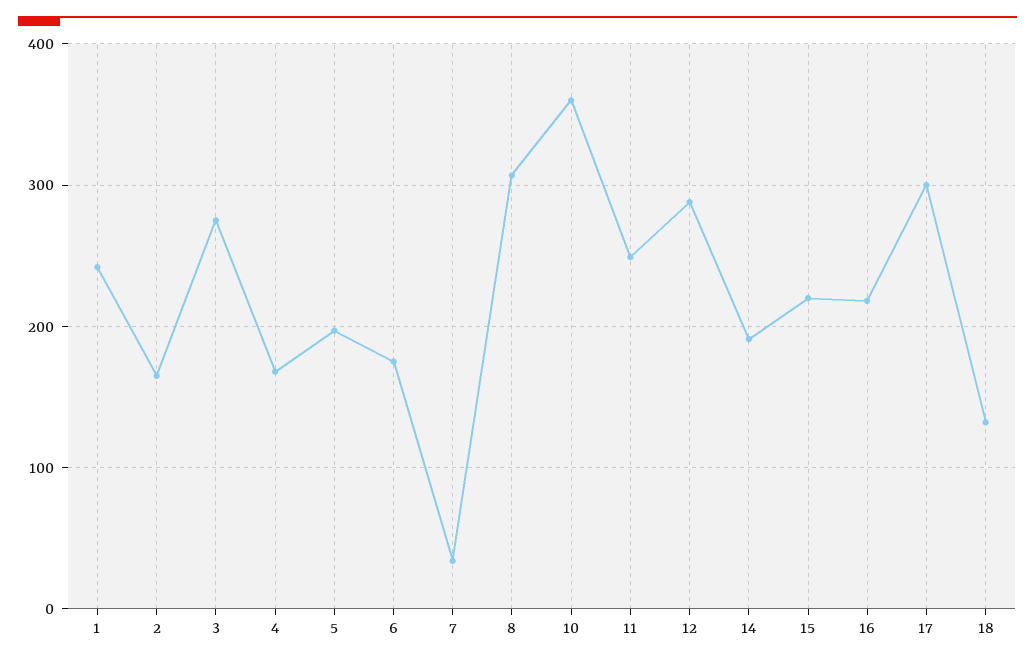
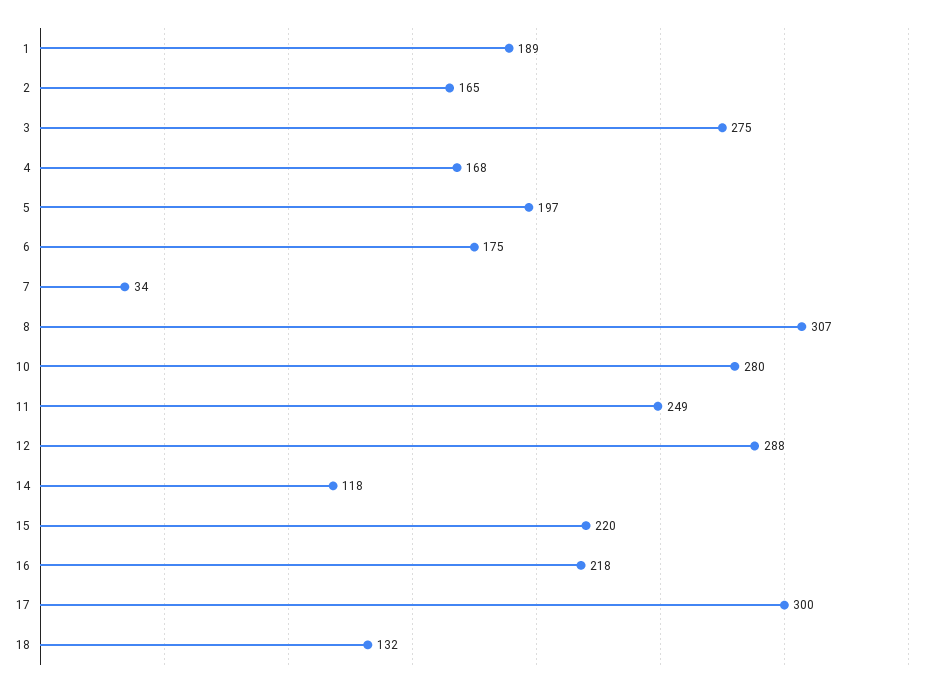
1: 240 -> 189
10: 360 -> 280
14: 190 -> 118

